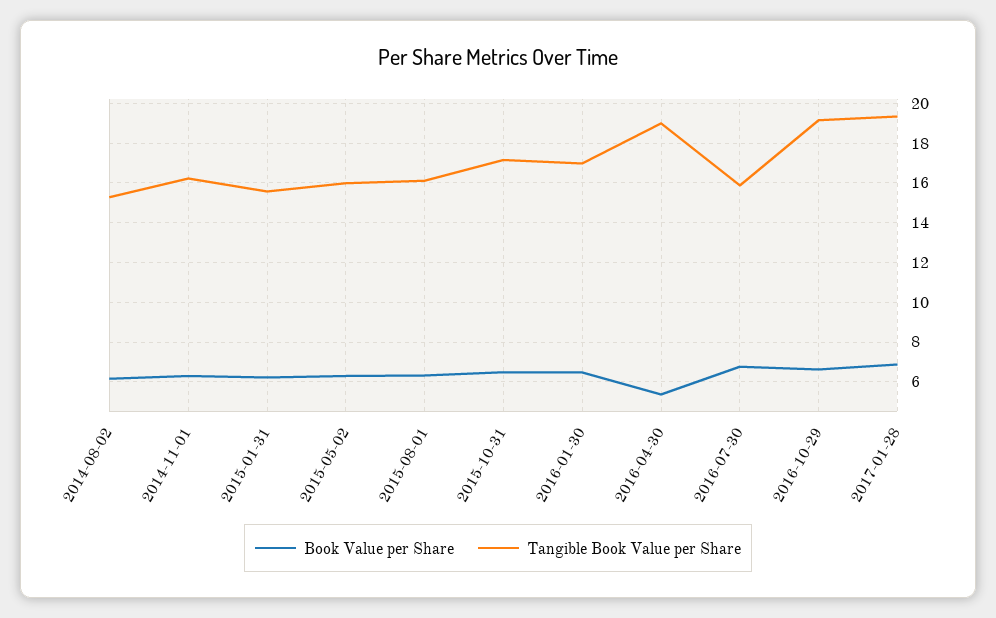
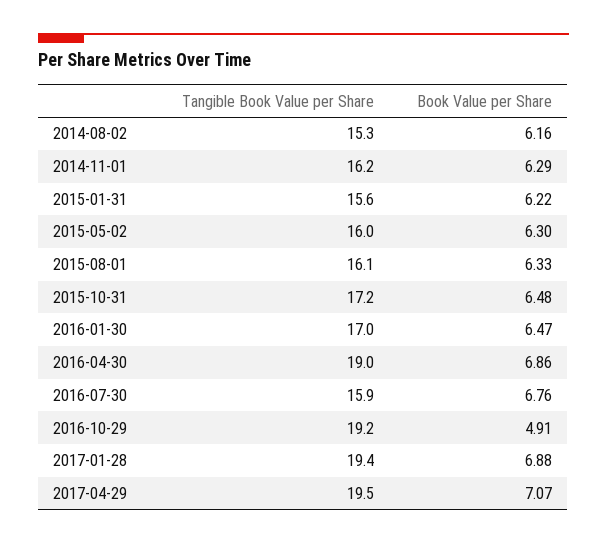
Book Value per Share, 2016-04-30: 5.5 -> 6.86
Book Value per Share, 2016-10-29: 6.5 -> 4.91
Tangible Book Value per Share, 2017-04-29: none -> 19.5
Book Value per Share, 2017-04-29: none -> 7.07

